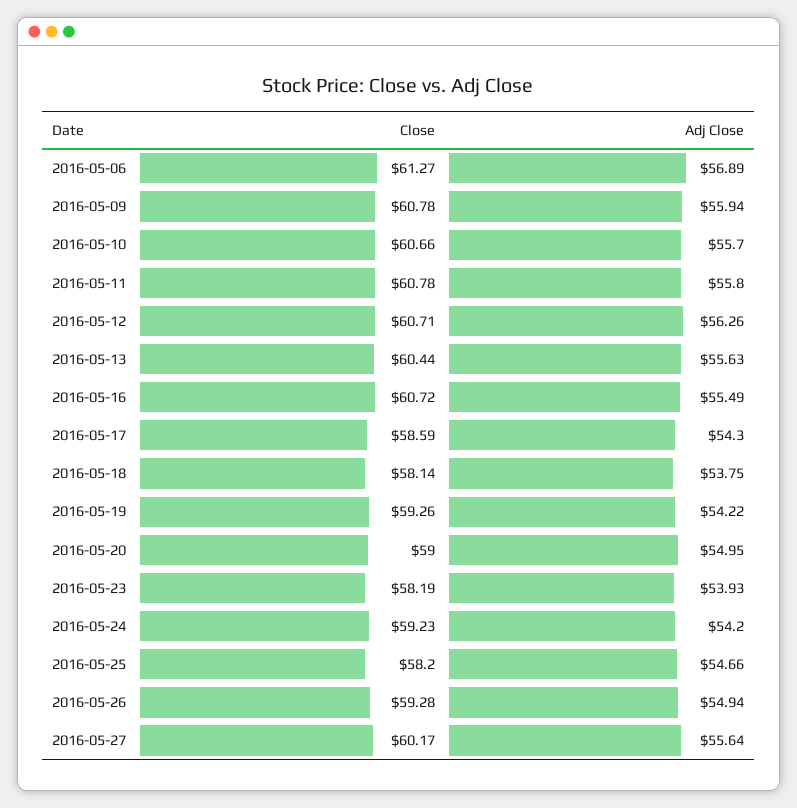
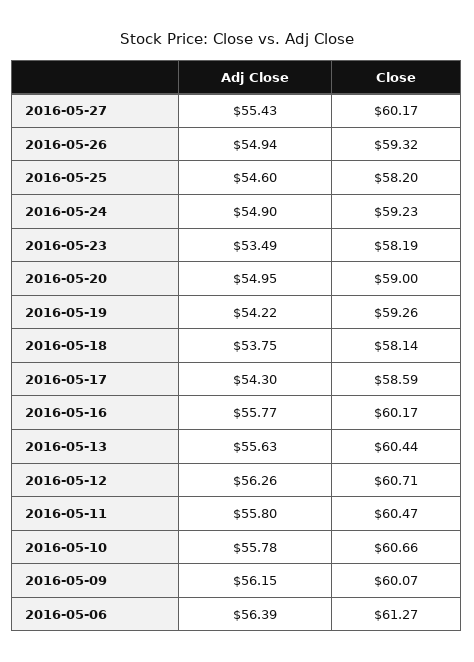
Adj Close, 2016-05-06: 56.89 -> 56.39
Close, 2016-05-09: 60.78 -> 60.07
Adj Close, 2016-05-09: 55.94 -> 56.15
Adj Close, 2016-05-10: 55.7 -> 55.78
Close, 2016-05-11: 60.78 -> 60.47
Close, 2016-05-16: 60.72 -> 60.17
Adj Close, 2016-05-16: 55.49 -> 55.77
Adj Close, 2016-05-23: 53.93 -> 53.49
Adj Close, 2016-05-24: 54.2 -> 54.9
Adj Close, 2016-05-25: 54.66 -> 54.6
Close, 2016-05-26: 59.28 -> 59.32
Adj Close, 2016-05-27: 55.64 -> 55.43

